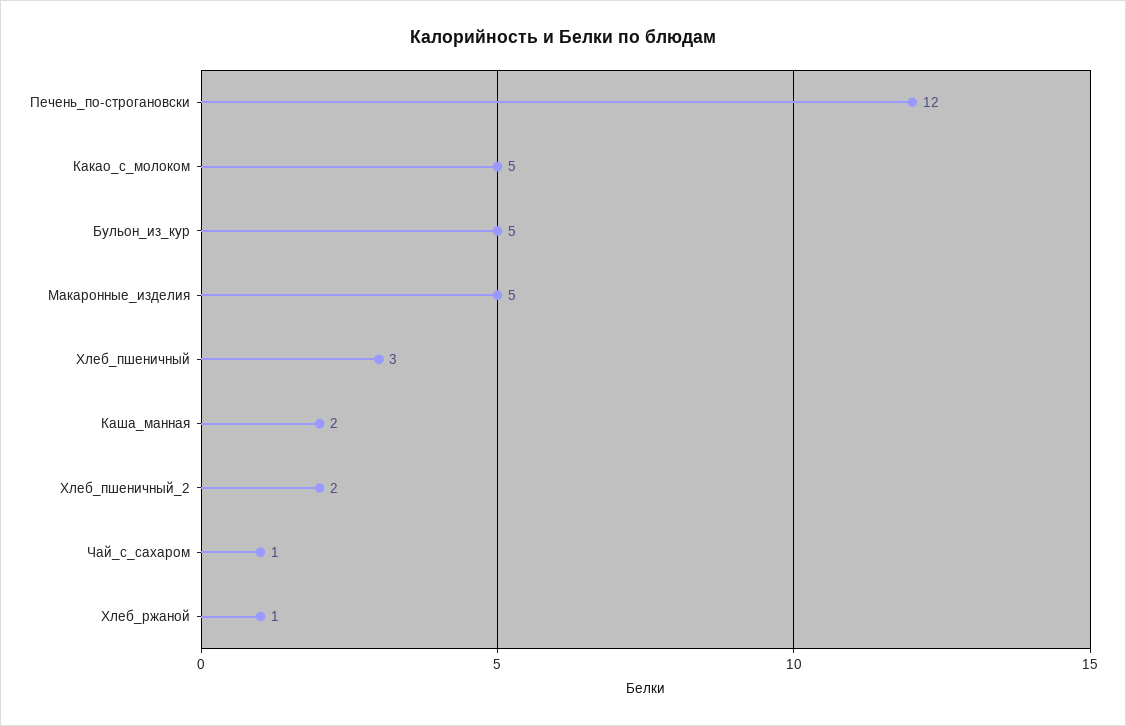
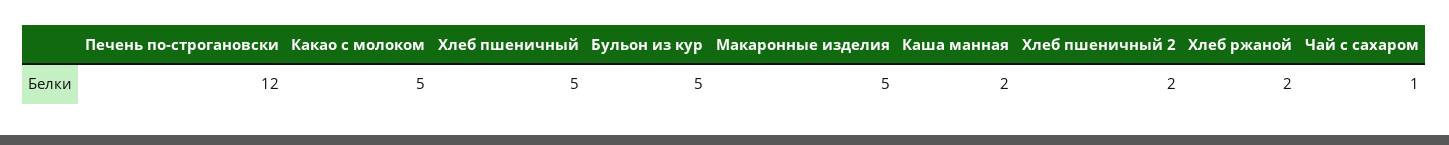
Хлеб_пшеничный: 3 -> 5
Хлеб_ржаной: 1 -> 2

